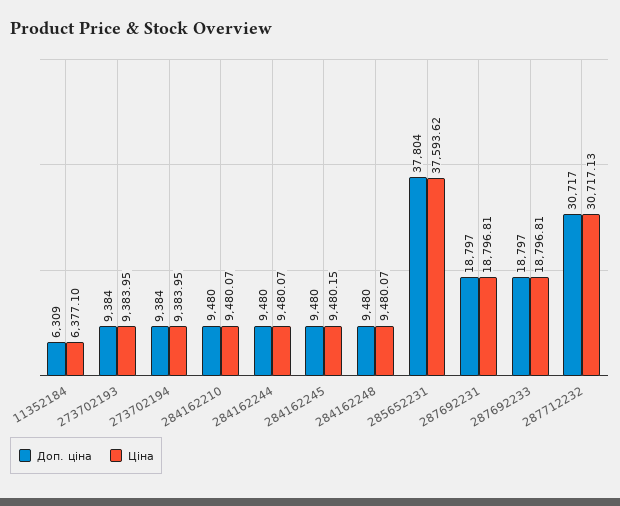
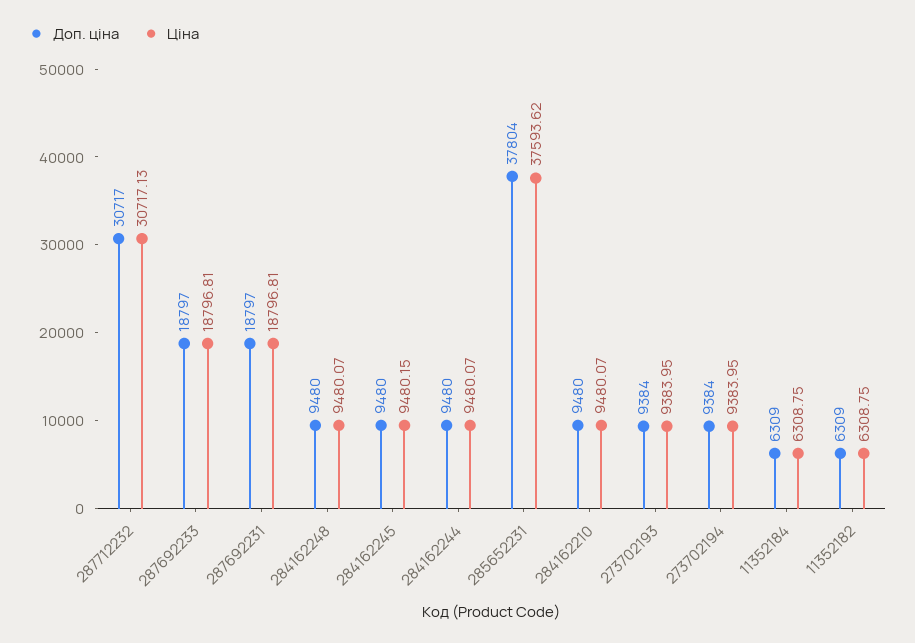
Ціна, 11352184: 6377.1 -> 6308.75
Доп. ціна, 11352182: none -> 6309
Ціна, 11352182: none -> 6308.75

